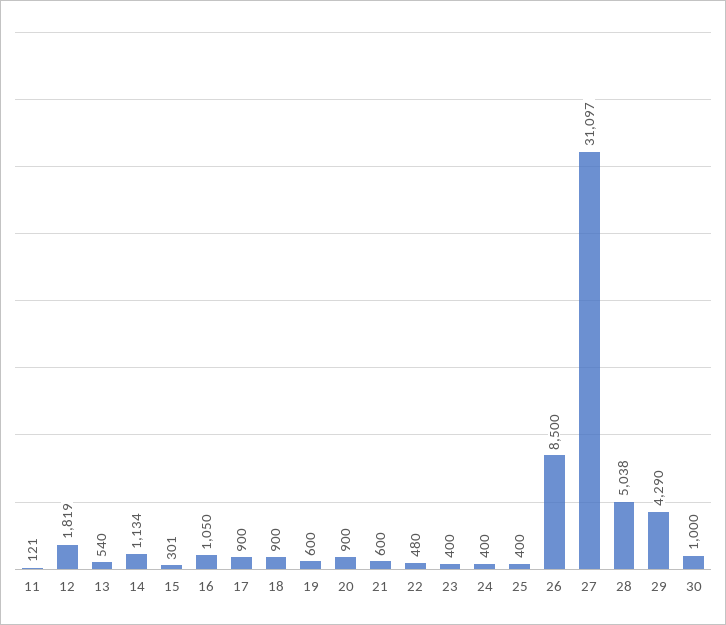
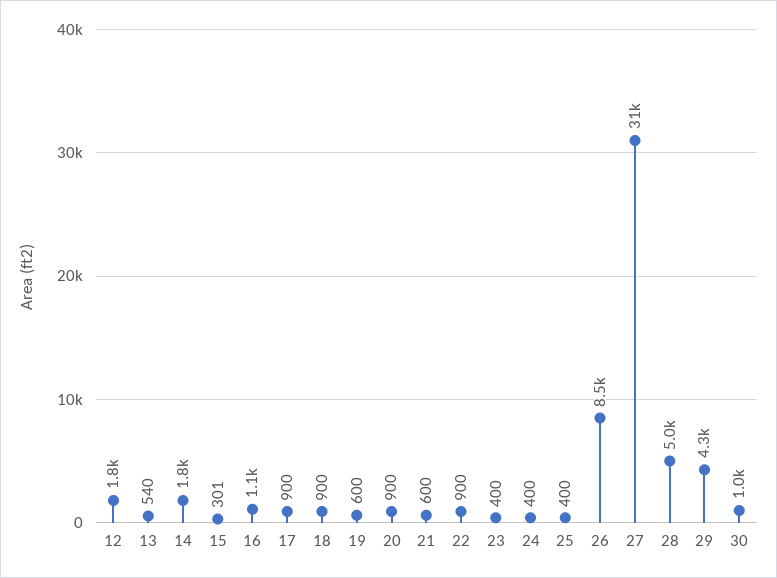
11: 121 -> none
14: 1134 -> 1800
22: 480 -> 900

